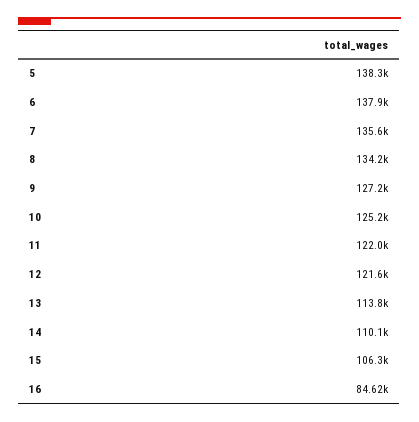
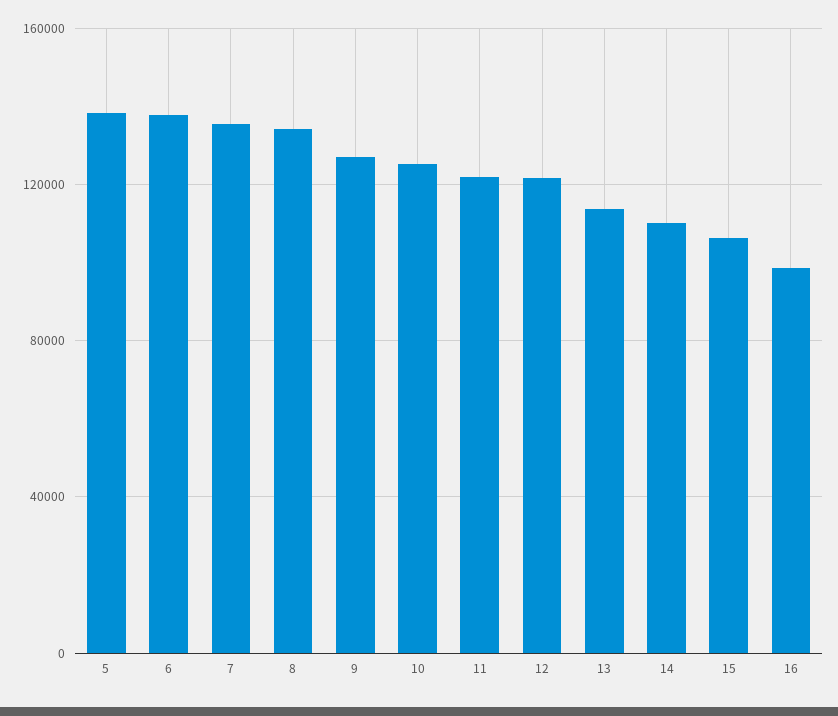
16: 84620 -> 100000

